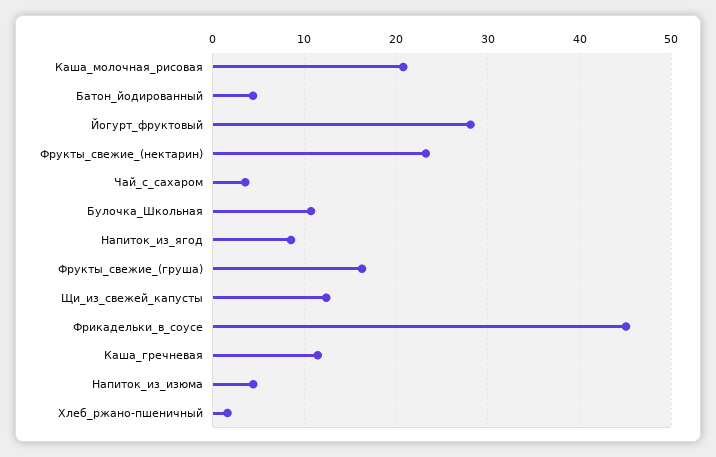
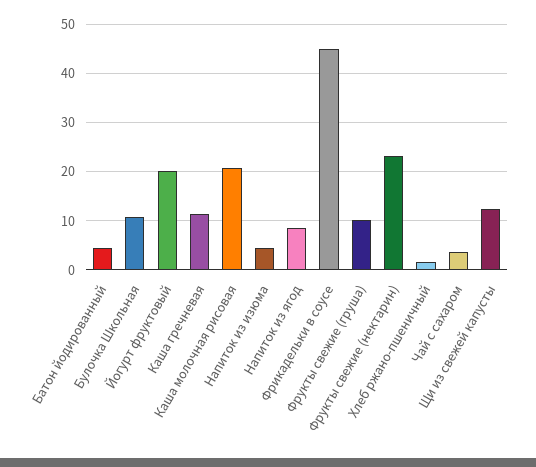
Йогурт_фруктовый: 28 -> 20
Фрукты_свежие_(груша): 16 -> 10

